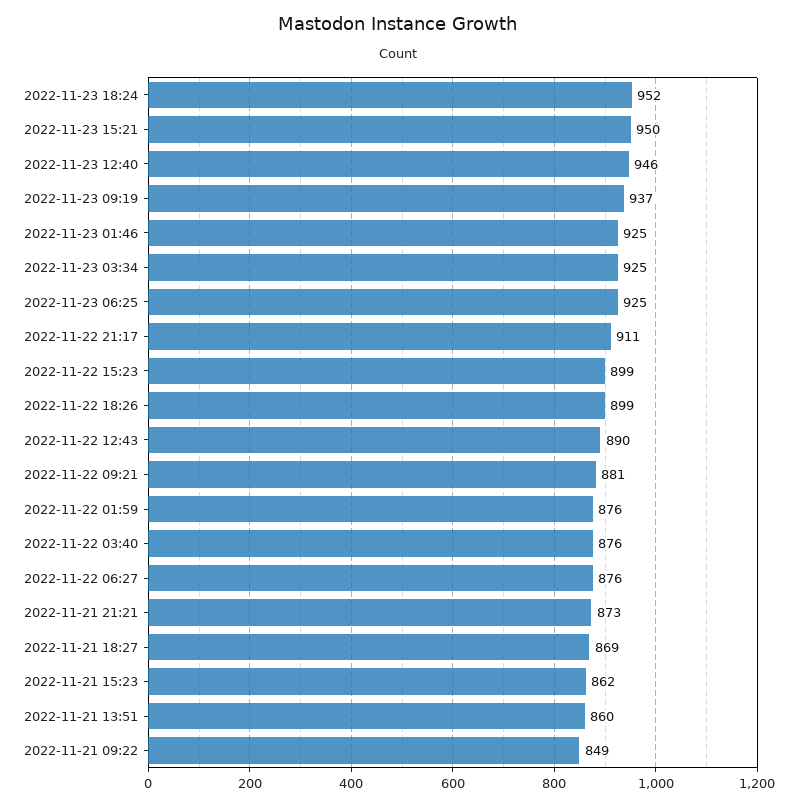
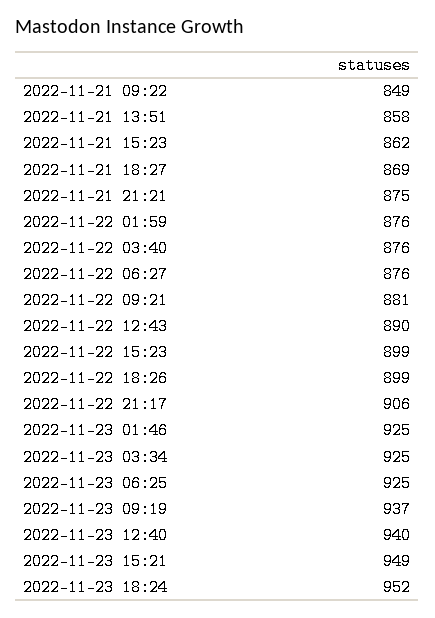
2022-11-23 15:21: 950 -> 949
2022-11-23 12:40: 946 -> 940
2022-11-22 21:17: 911 -> 906
2022-11-21 21:21: 873 -> 875
2022-11-21 13:51: 860 -> 858

